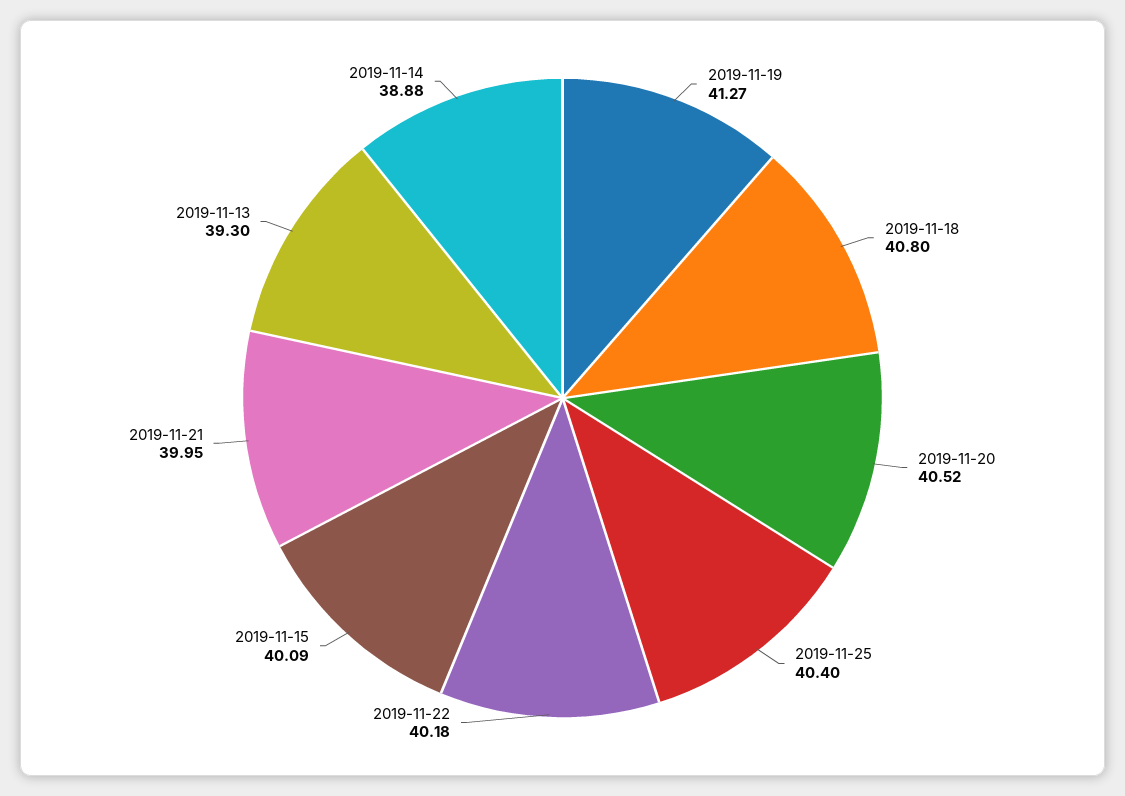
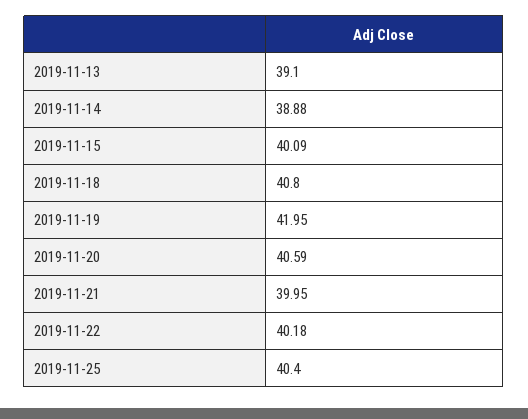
2019-11-19: 41.27 -> 41.95
2019-11-20: 40.52 -> 40.59
2019-11-13: 39.3 -> 39.1

